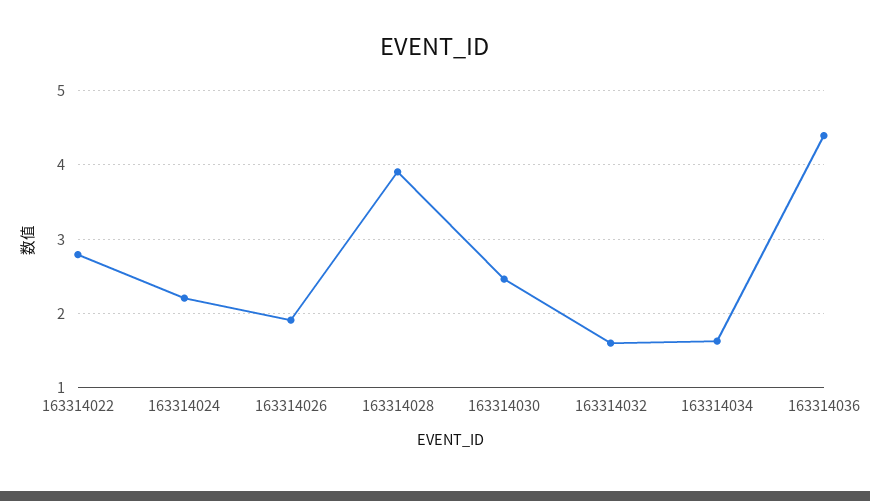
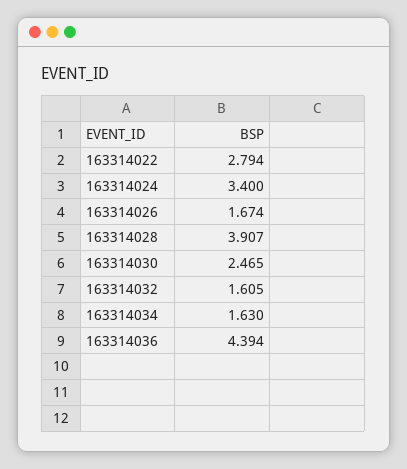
163314024: 2.2 -> 3.4
163314026: 1.9 -> 1.674

